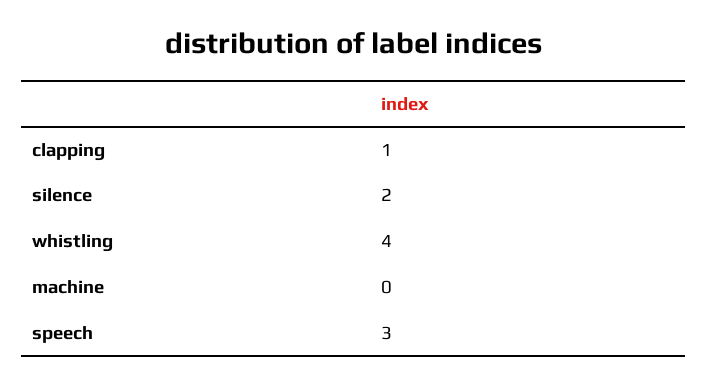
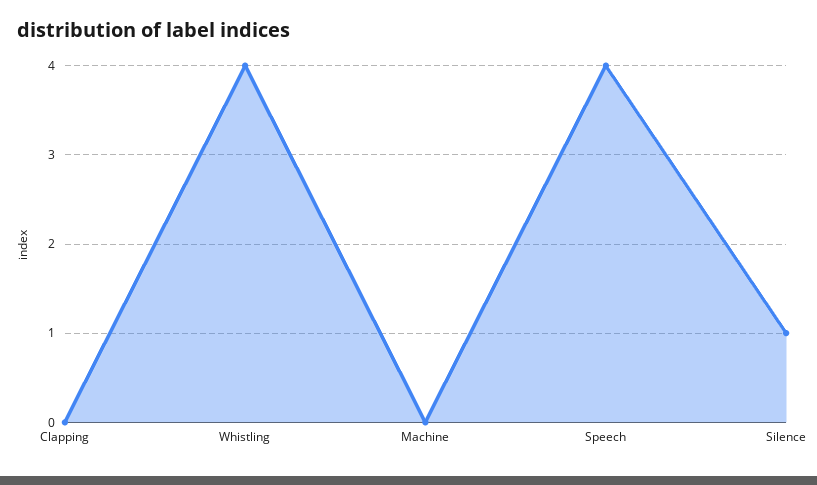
clapping: 1 -> 0
silence: 2 -> 1
speech: 3 -> 4

